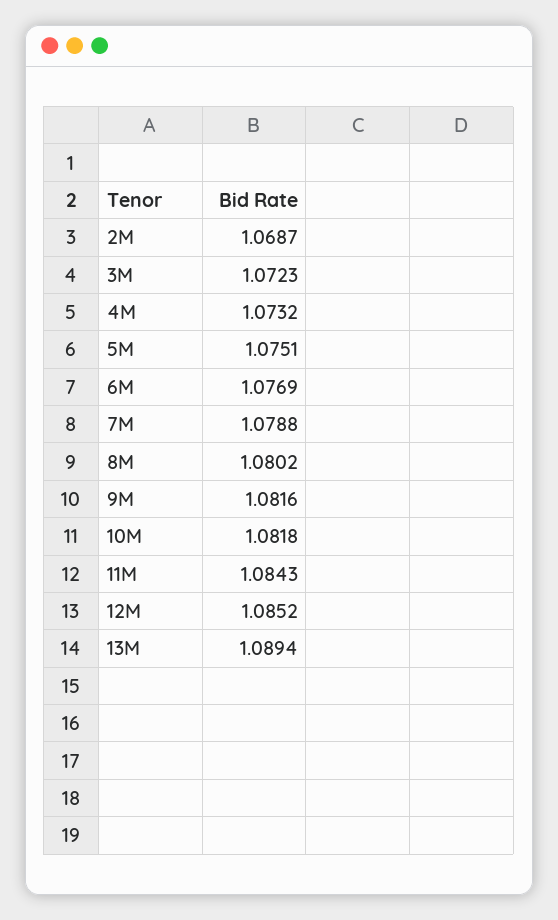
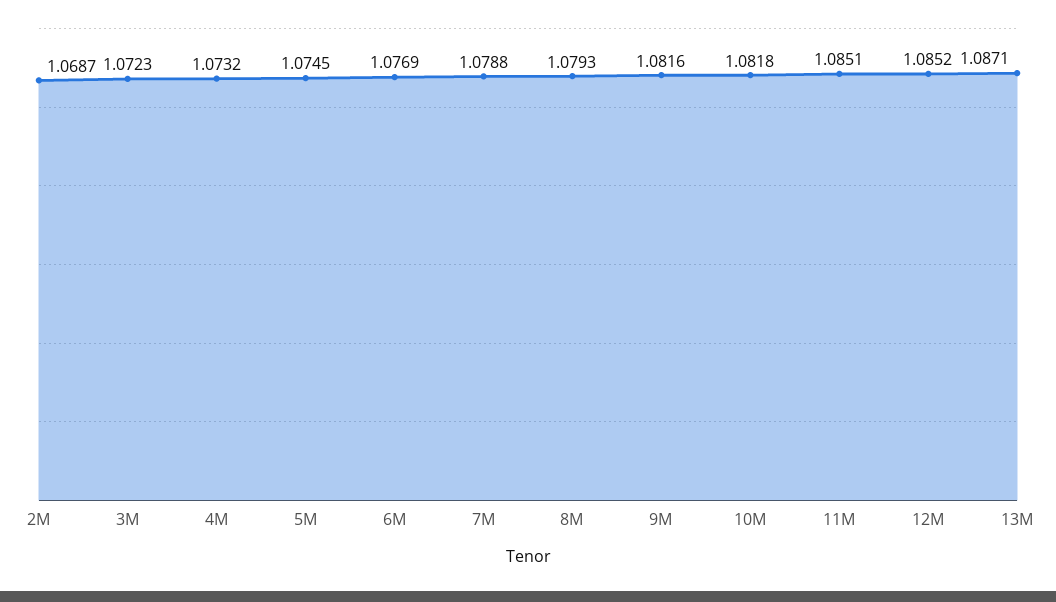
5M: 1.0751 -> 1.0745
8M: 1.0802 -> 1.0793
11M: 1.0843 -> 1.0851
13M: 1.0894 -> 1.0871

